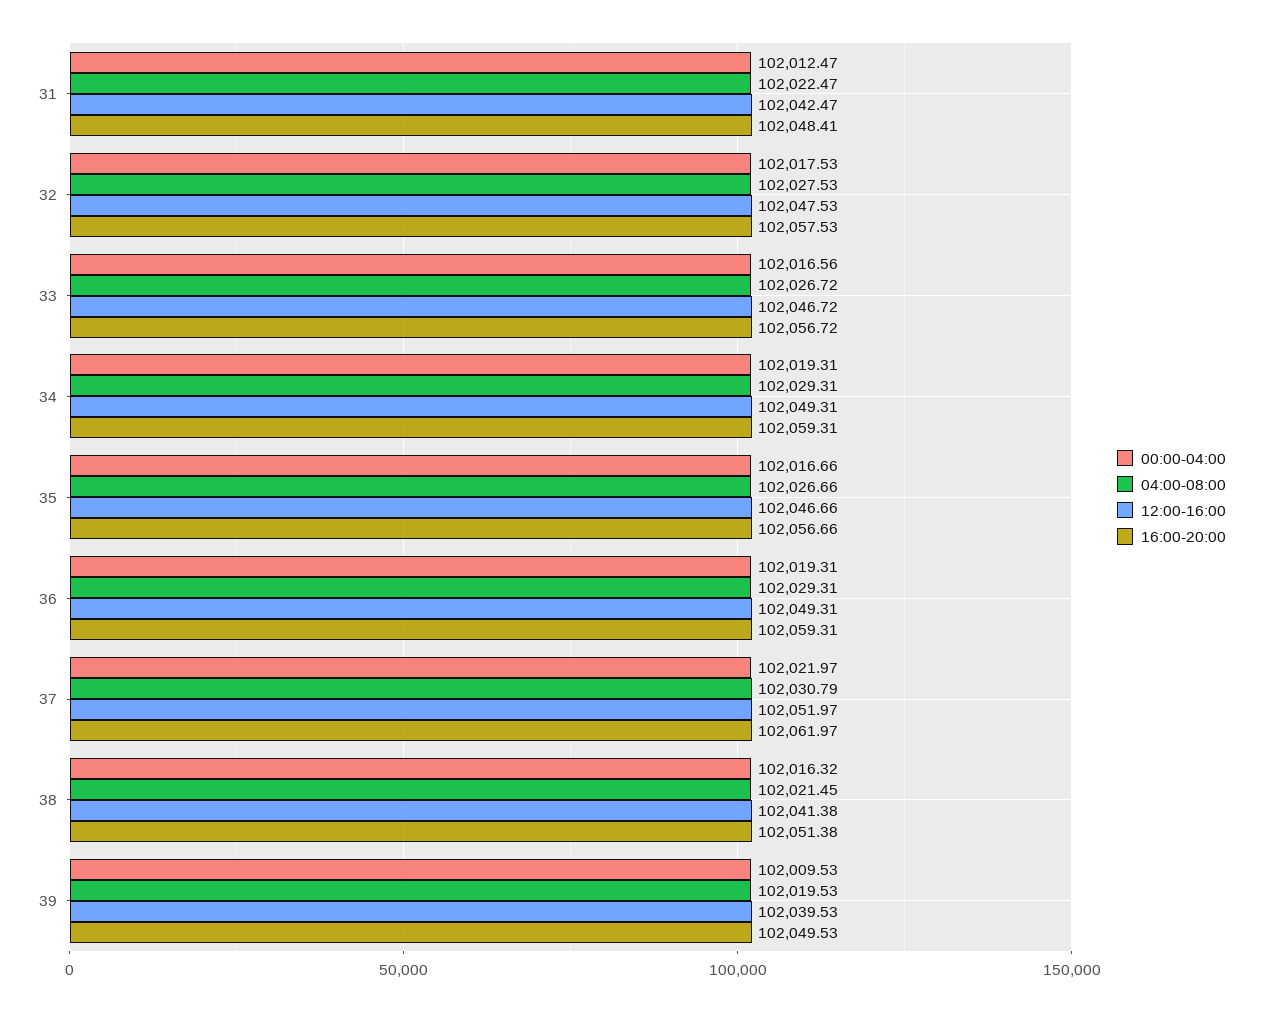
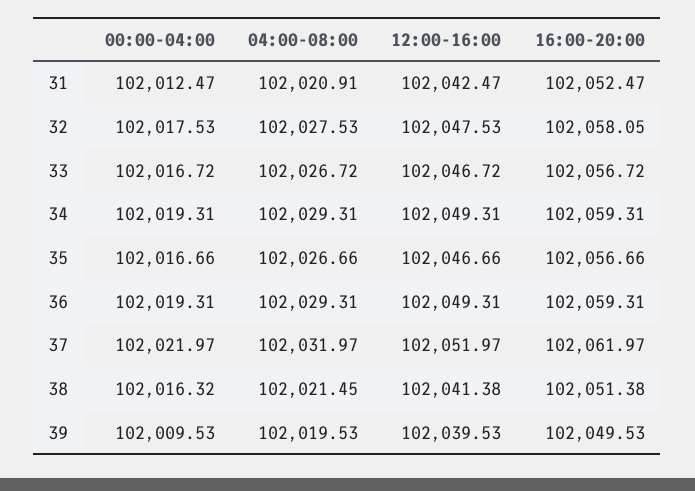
04:00-08:00, 31: 102022.47 -> 102020.91
16:00-20:00, 31: 102048.41 -> 102052.47
16:00-20:00, 32: 102057.53 -> 102058.05
00:00-04:00, 33: 102016.56 -> 102016.72
04:00-08:00, 37: 102030.79 -> 102031.97

